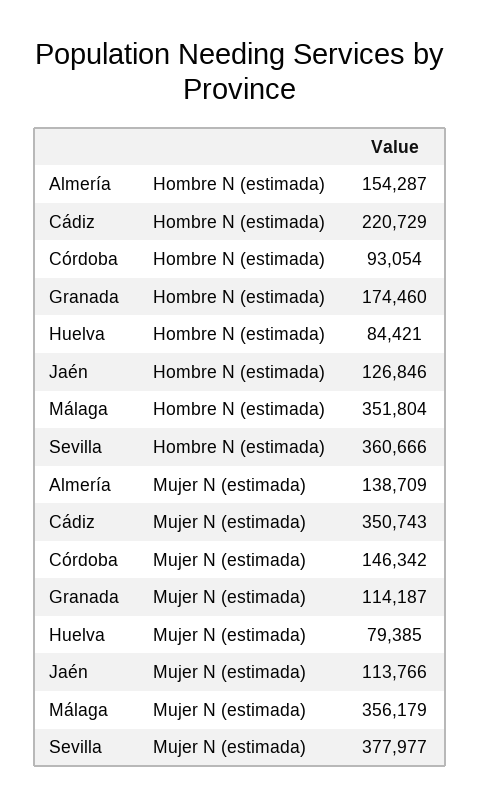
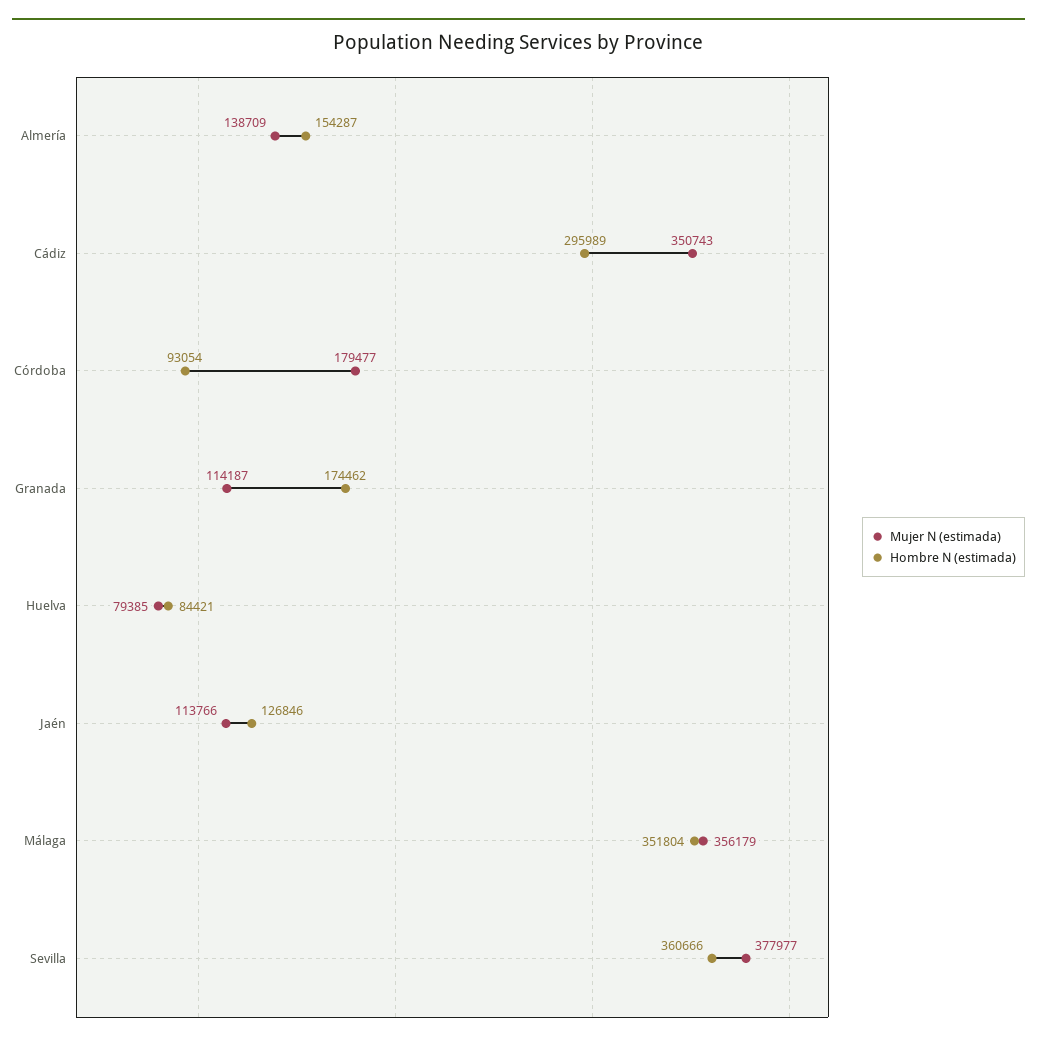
Hombre N (estimada), Cádiz: 220729 -> 295989
Hombre N (estimada), Granada: 174460 -> 174462
Mujer N (estimada), Córdoba: 146342 -> 179477

